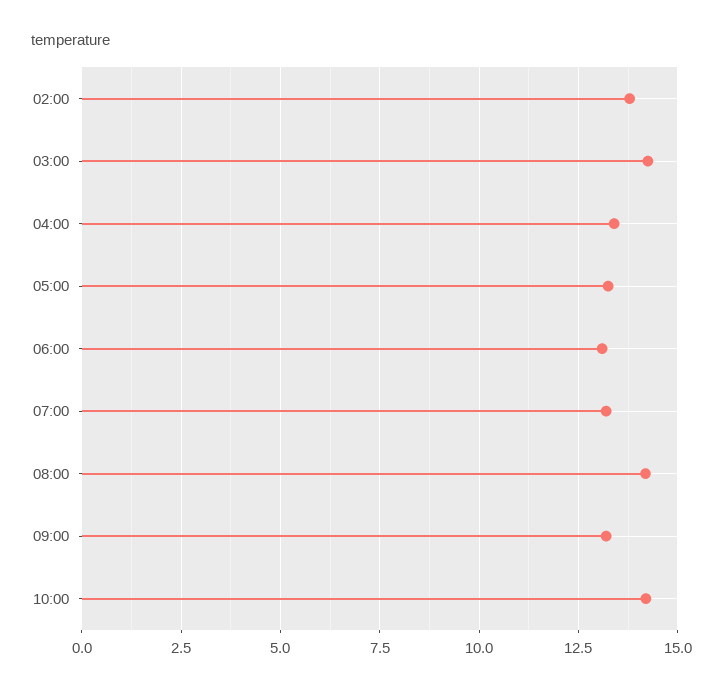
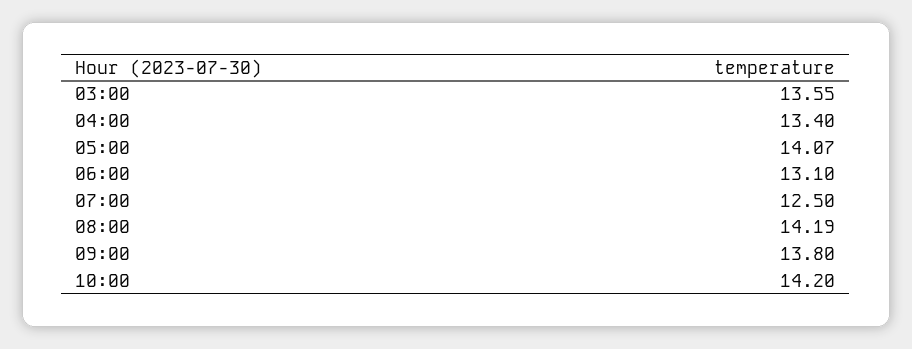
02:00: 13.75 -> none
03:00: 14.25 -> 13.55
05:00: 13.25 -> 14.07
07:00: 13.25 -> 12.5
09:00: 13.25 -> 13.8

